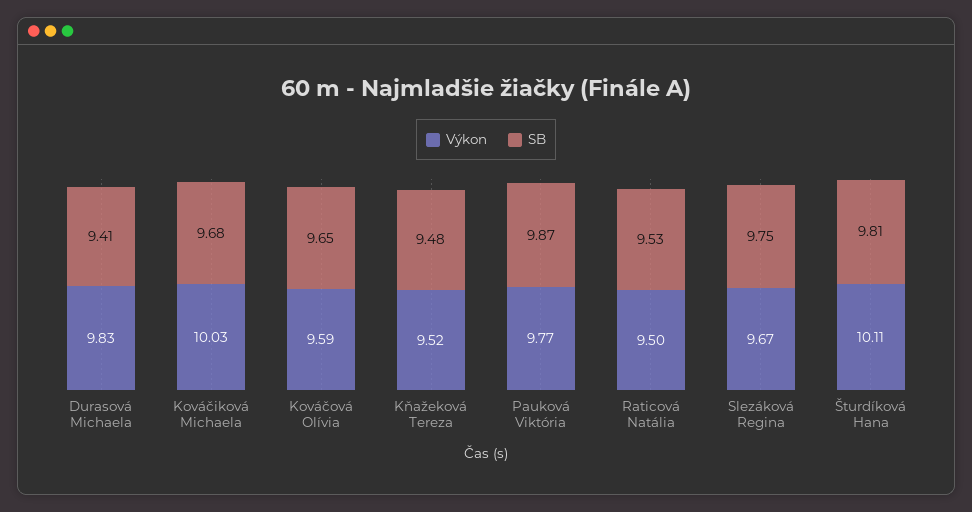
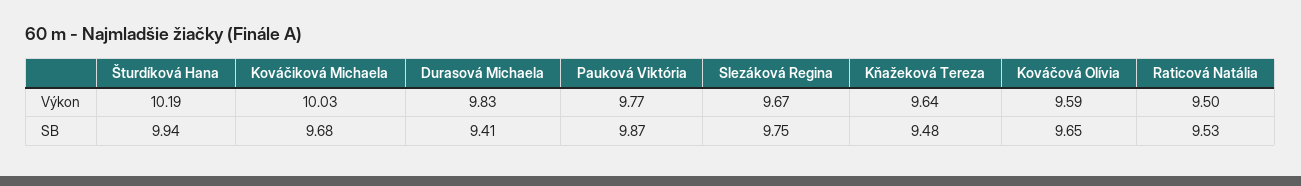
Výkon, Kňažeková Tereza: 9.52 -> 9.64
Výkon, Šturdíková Hana: 10.11 -> 10.19
SB, Šturdíková Hana: 9.81 -> 9.94

